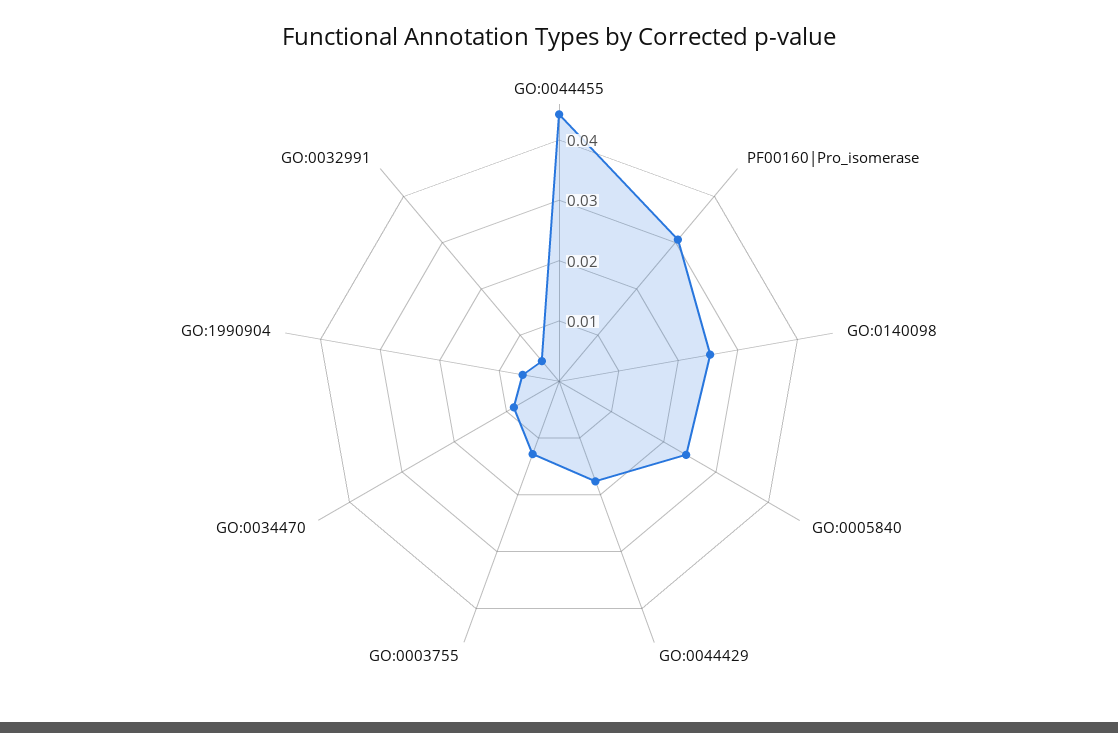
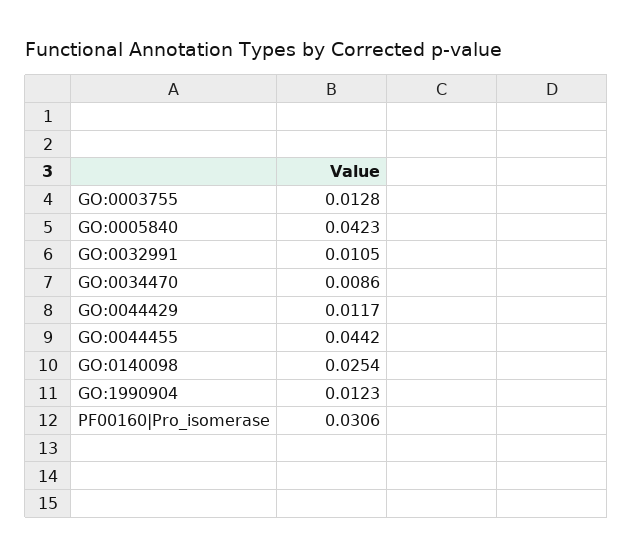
GO:0005840: 0.024 -> 0.0423
GO:0044429: 0.018 -> 0.0117
GO:1990904: 0.006 -> 0.0123
GO:0032991: 0.004 -> 0.0105

